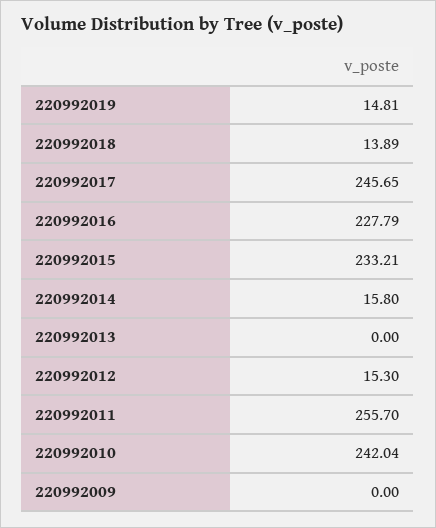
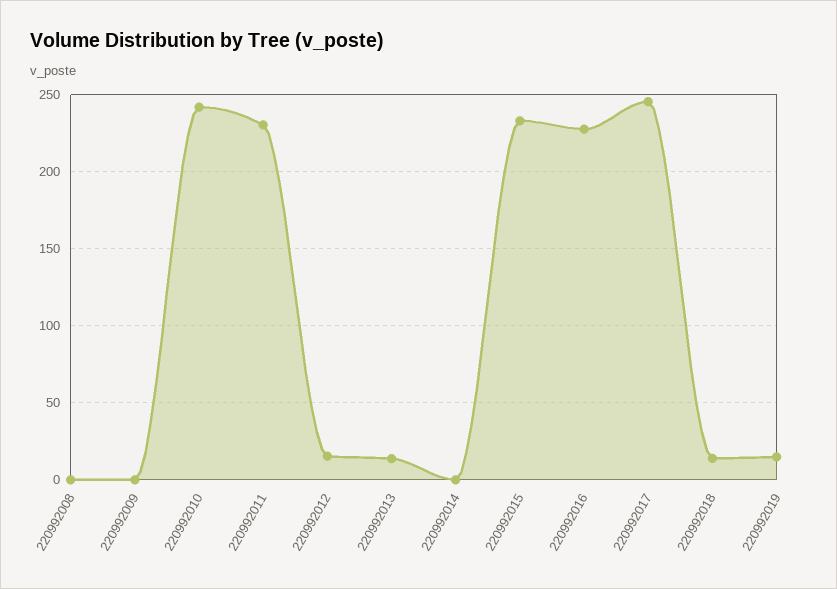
220992014: 15.8 -> 0
220992013: 0 -> 15
220992011: 255.7 -> 230
220992008: none -> 0

